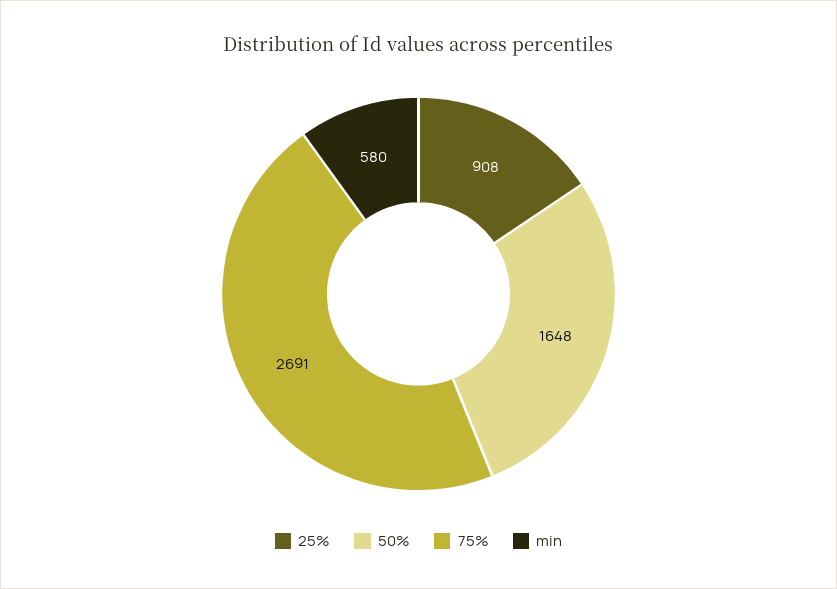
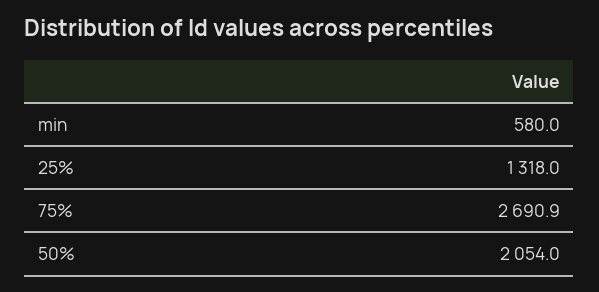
25%: 908 -> 1318
50%: 1648 -> 2054

